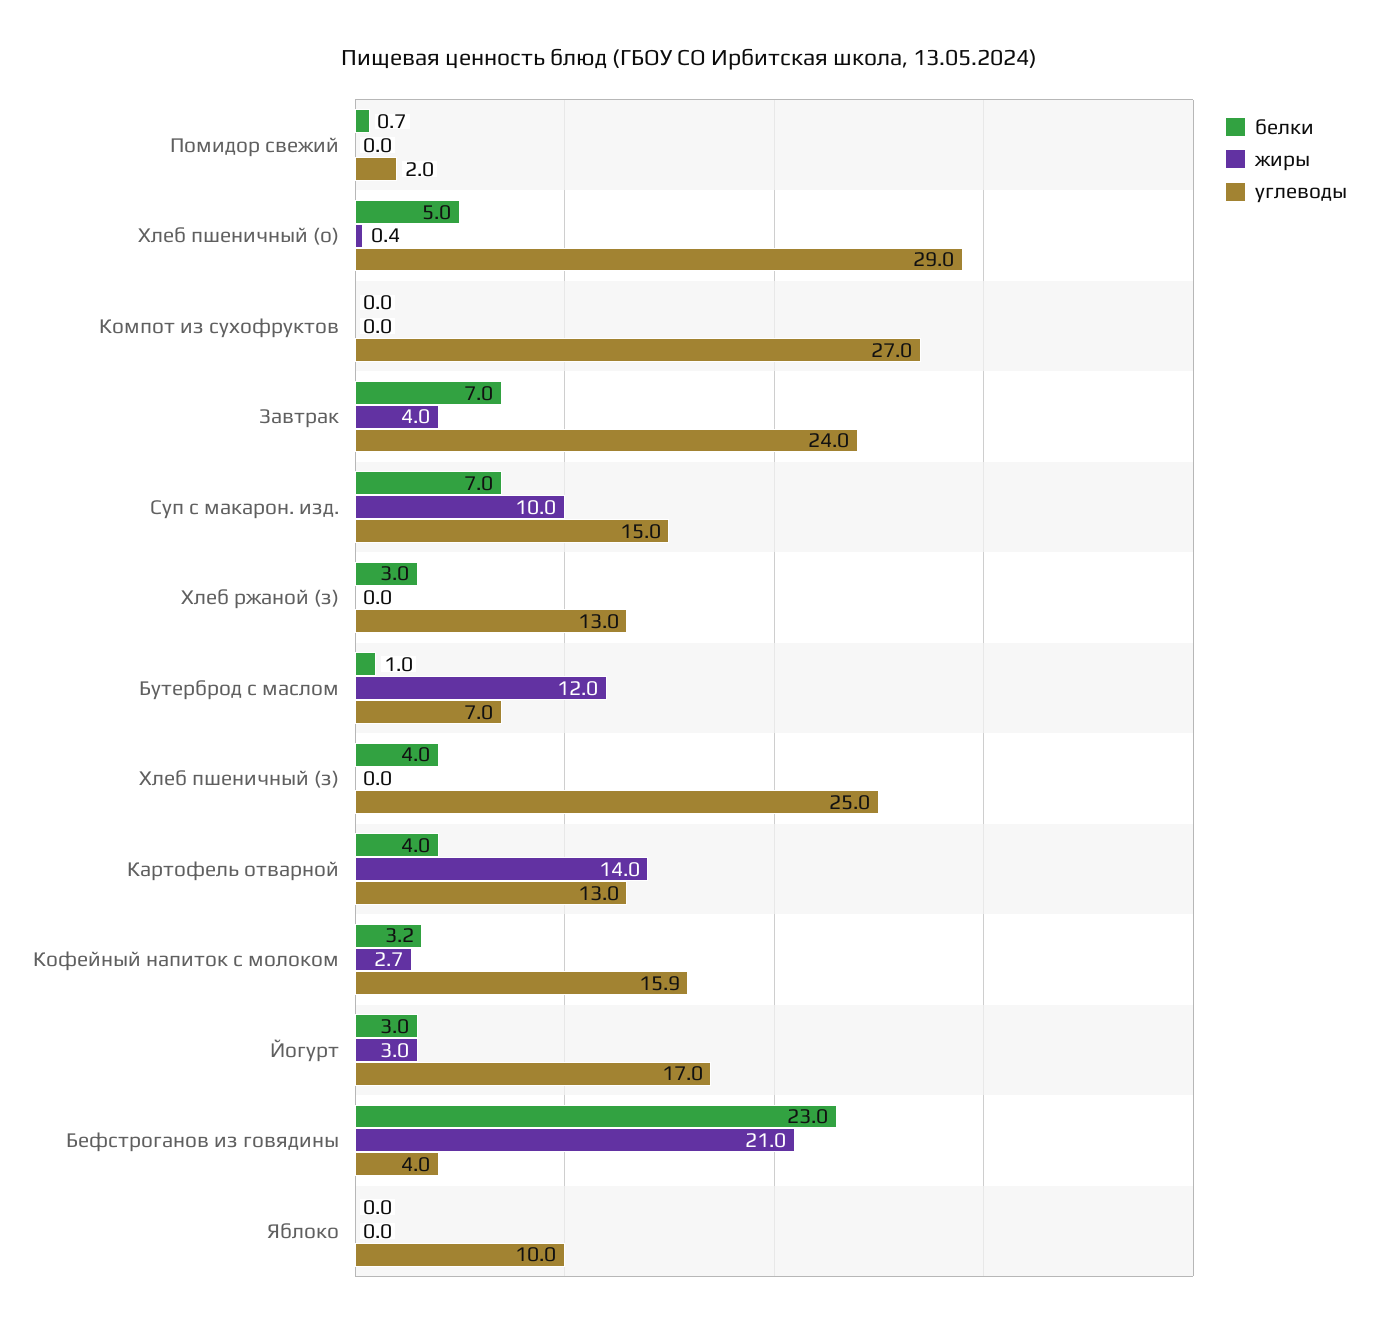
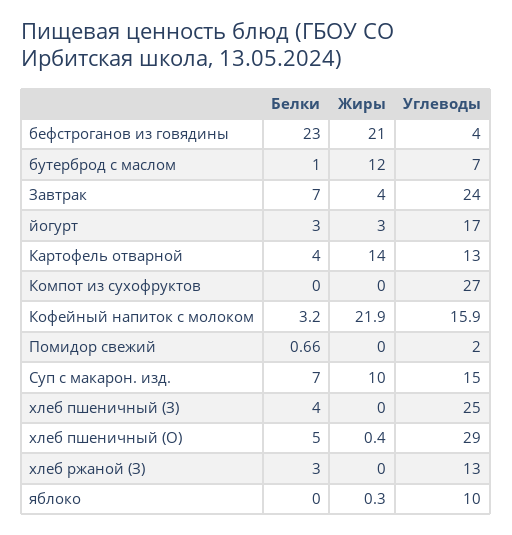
жиры, Кофейный напиток с молоком: 2.7 -> 21.9
жиры, Яблоко: 0 -> 0.3

